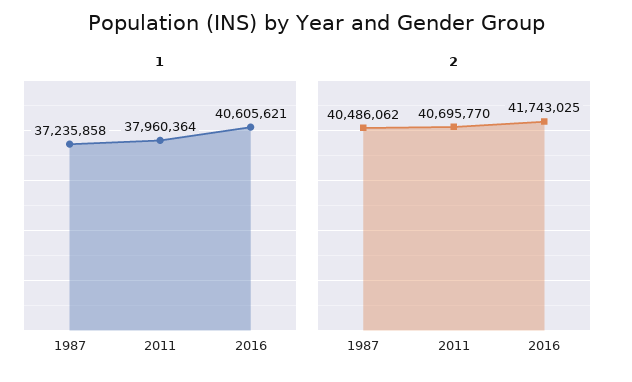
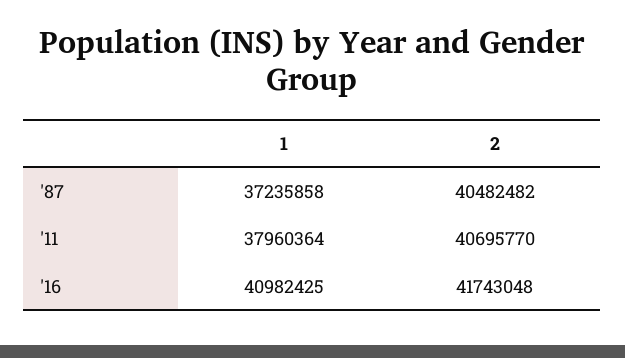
1, 2016: 40605621 -> 40982425
2, 1987: 40486062 -> 40482482
2, 2016: 41743025 -> 41743048

